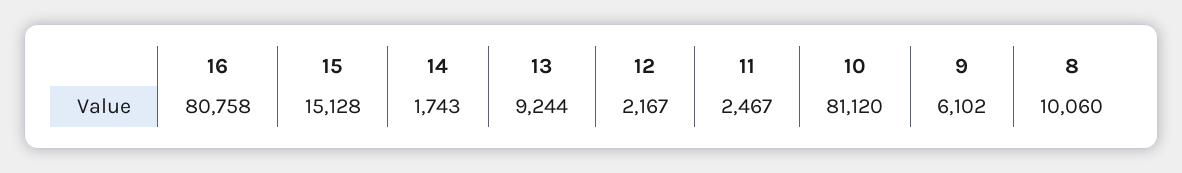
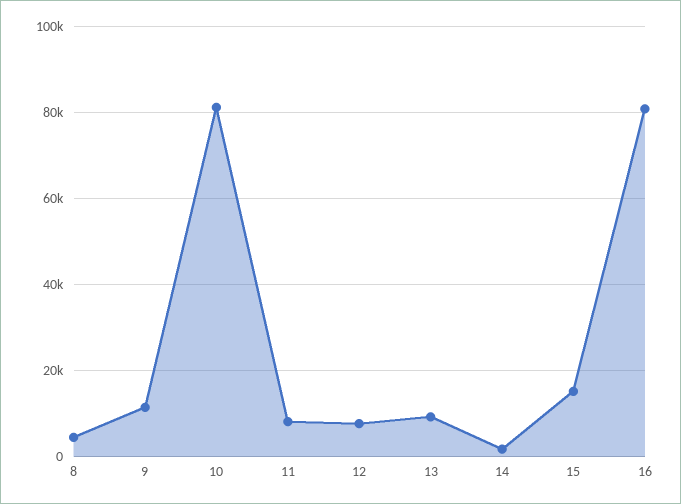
12: 2167 -> 8000
11: 2467 -> 8000
9: 6102 -> 12000
8: 10060 -> 4000

